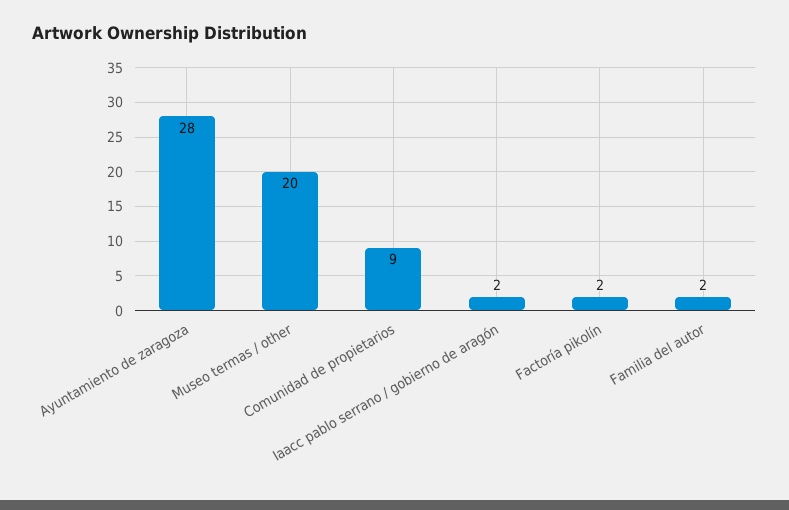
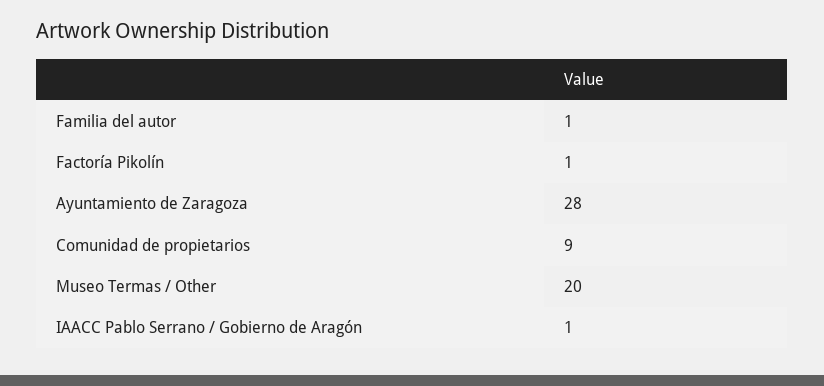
Iaacc pablo serrano / gobierno de aragón: 2 -> 1
Factoría pikolín: 2 -> 1
Familia del autor: 2 -> 1

